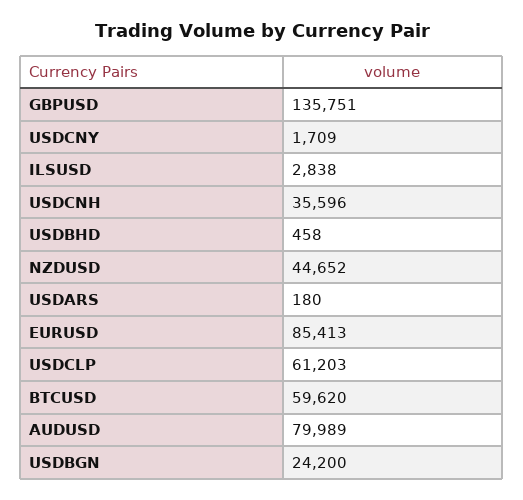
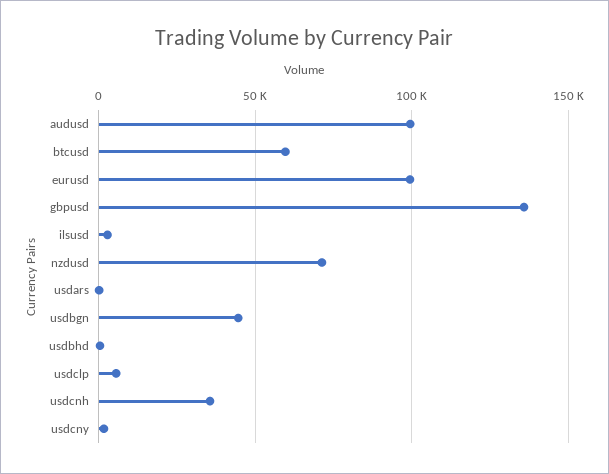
NZDUSD: 44652 -> 70000
EURUSD: 85413 -> 100000
USDCLP: 61203 -> 5000
AUDUSD: 79989 -> 100000
USDBGN: 24200 -> 45000

